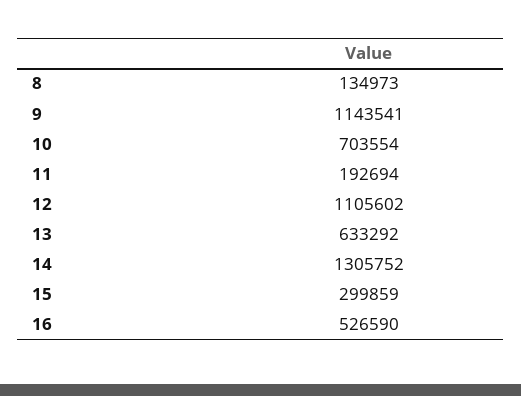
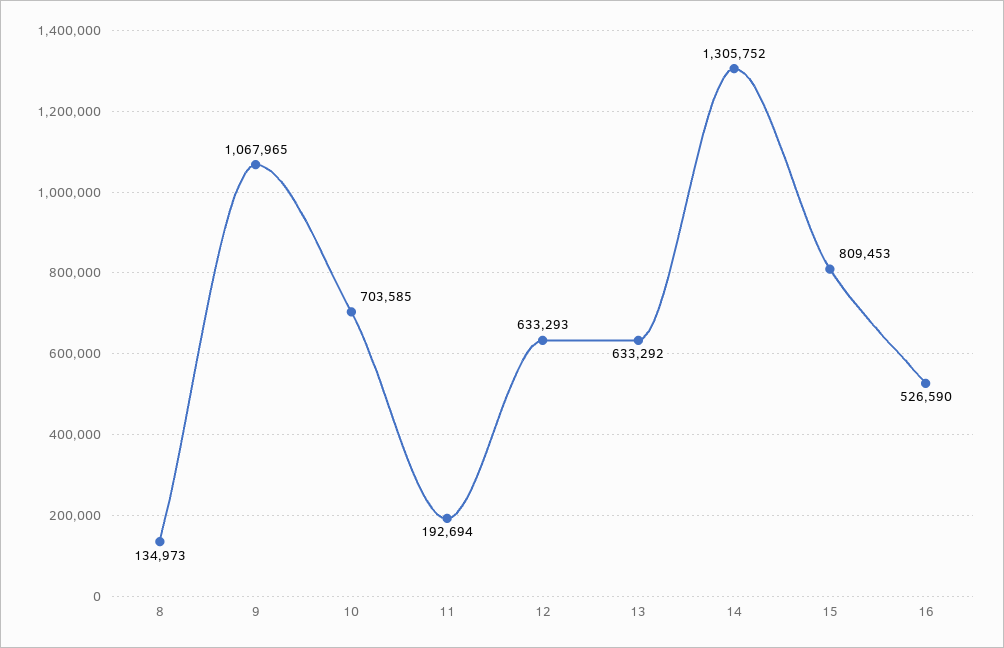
9: 1143541 -> 1067965
10: 703554 -> 703585
12: 1105602 -> 633293
15: 299859 -> 809453

